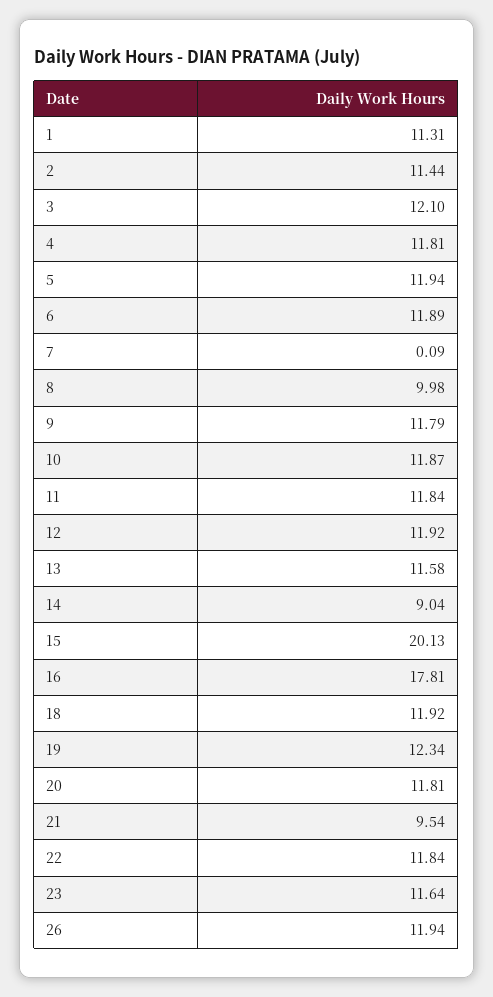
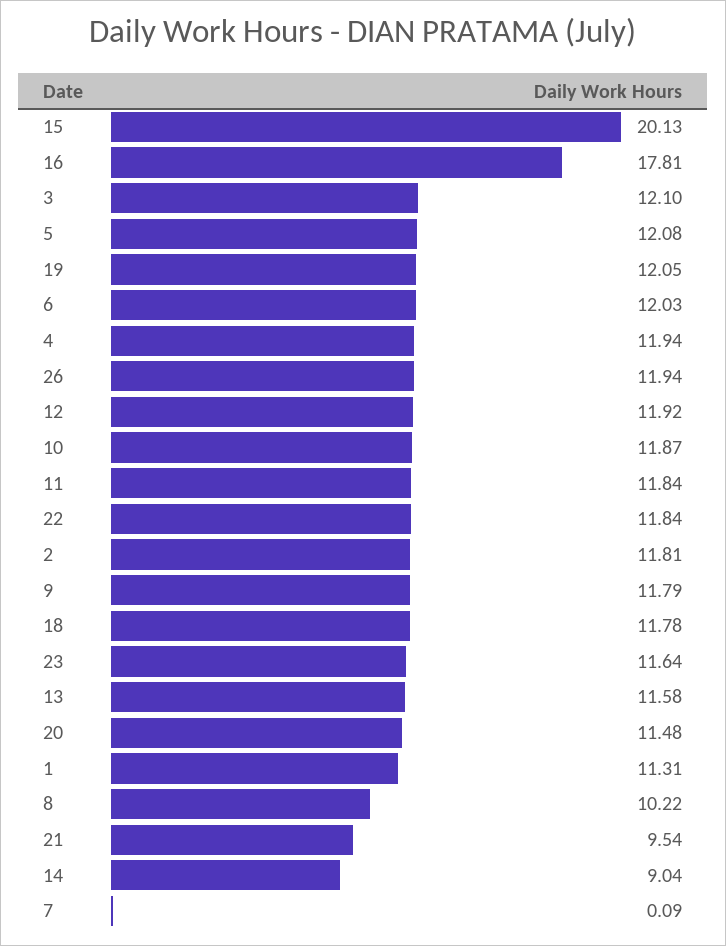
2: 11.44 -> 11.81
4: 11.81 -> 11.94
5: 11.94 -> 12.08
6: 11.89 -> 12.03
8: 9.98 -> 10.22
18: 11.92 -> 11.78
19: 12.34 -> 12.05
20: 11.81 -> 11.48

